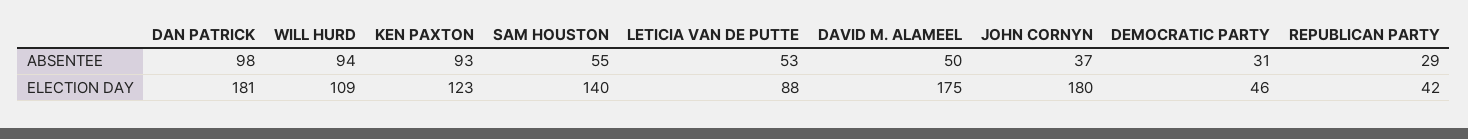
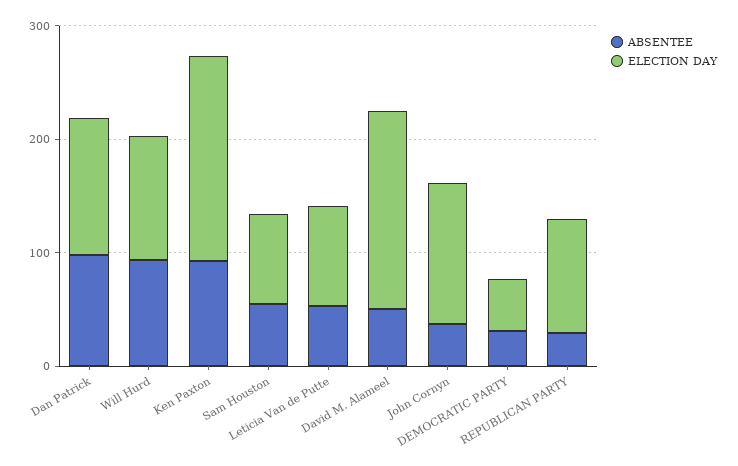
ELECTION DAY, DAN PATRICK: 181 -> 120
ELECTION DAY, KEN PAXTON: 123 -> 180
ELECTION DAY, SAM HOUSTON: 140 -> 80
ELECTION DAY, JOHN CORNYN: 180 -> 120
ELECTION DAY, REPUBLICAN PARTY: 42 -> 100

